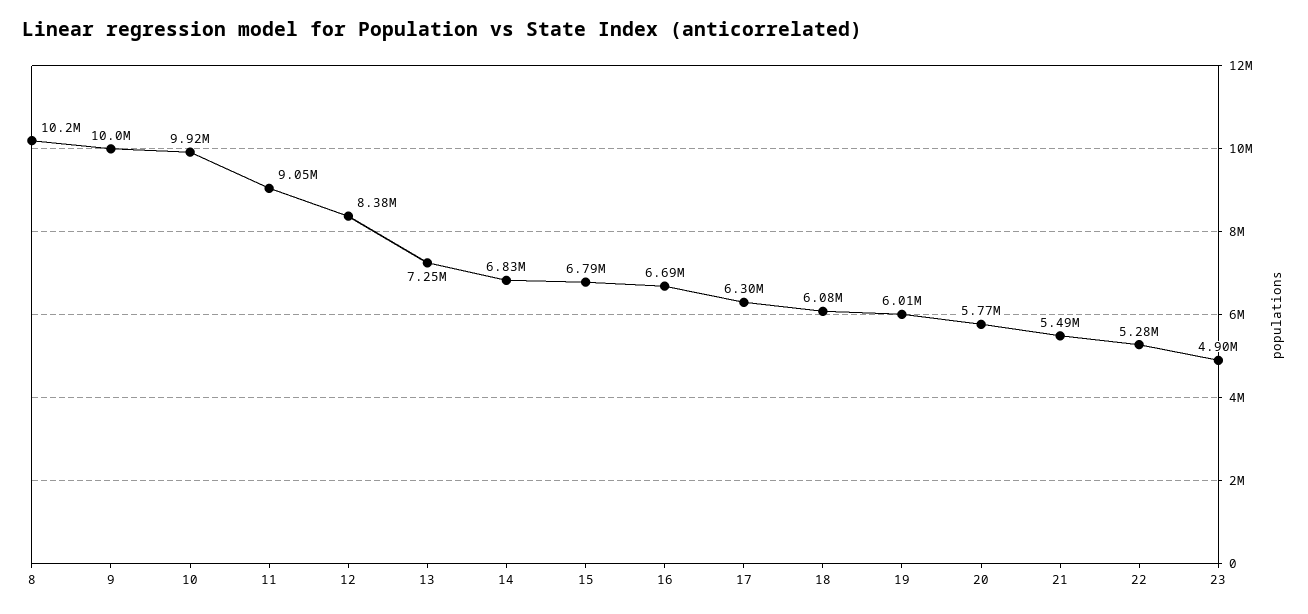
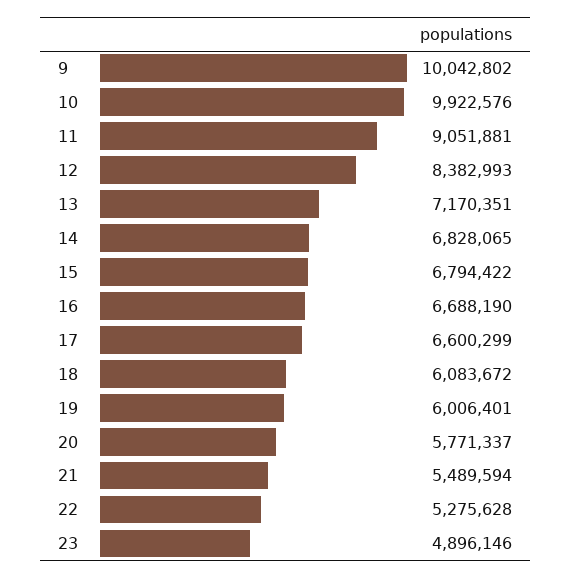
8: 10200000 -> none
13: 7250000 -> 7170351
17: 6300000 -> 6600299

